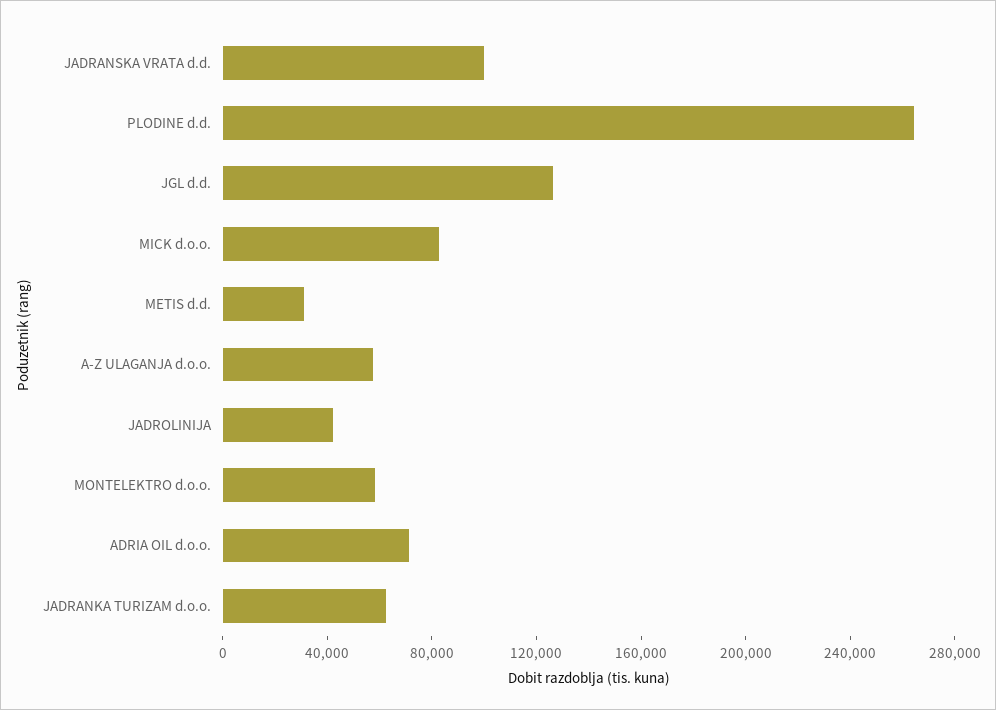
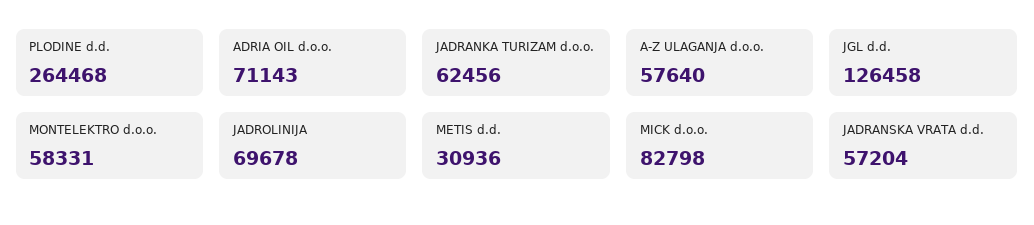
JADRANSKA VRATA d.d.: 100000 -> 57204
JADROLINIJA: 40000 -> 69678

